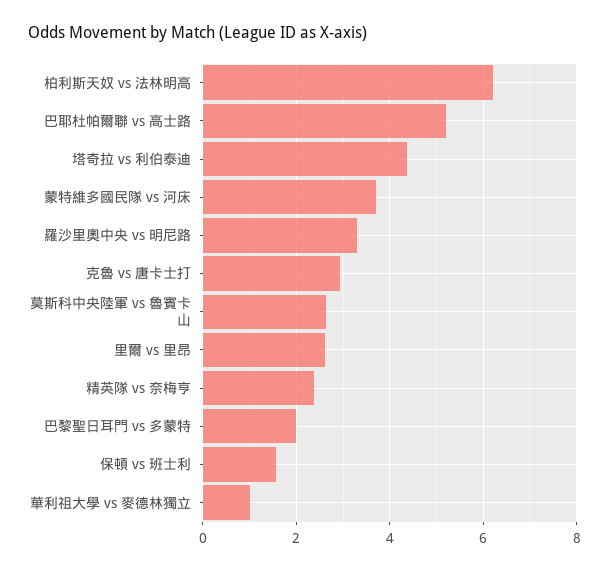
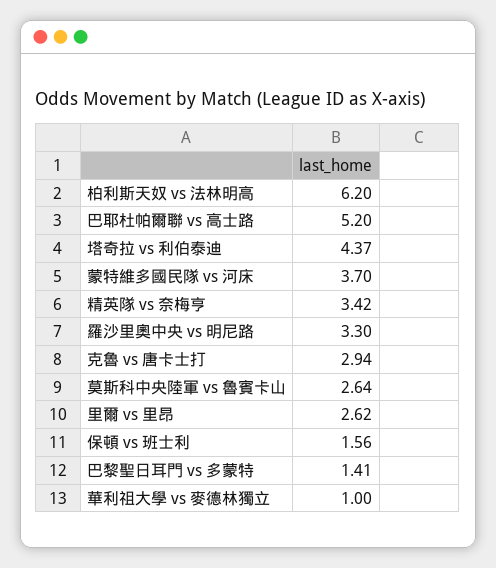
精英隊 vs 奈梅亨: 2.4 -> 3.42
巴黎聖日耳門 vs 多蒙特: 2 -> 1.41

